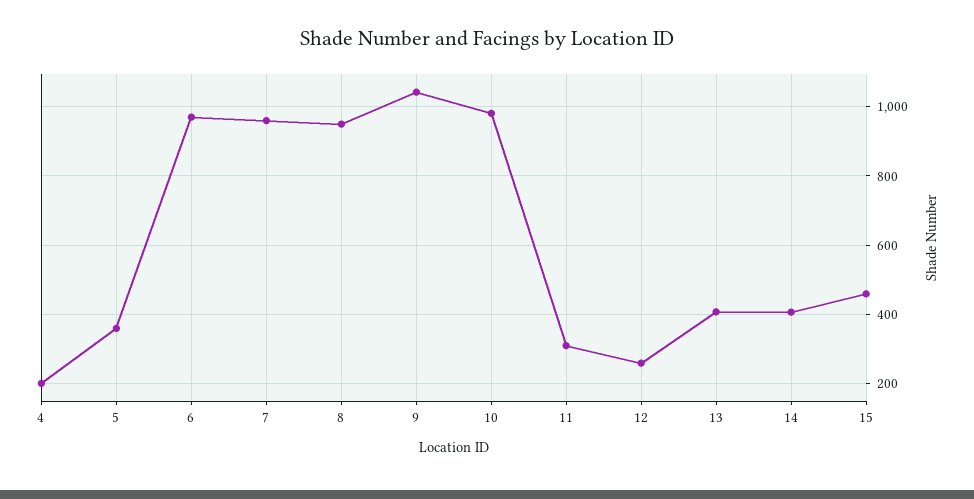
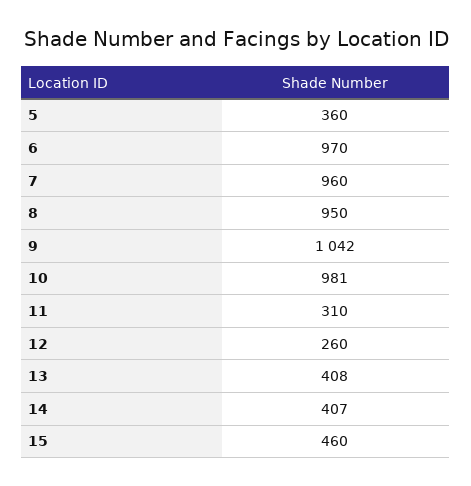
4: 200 -> none

